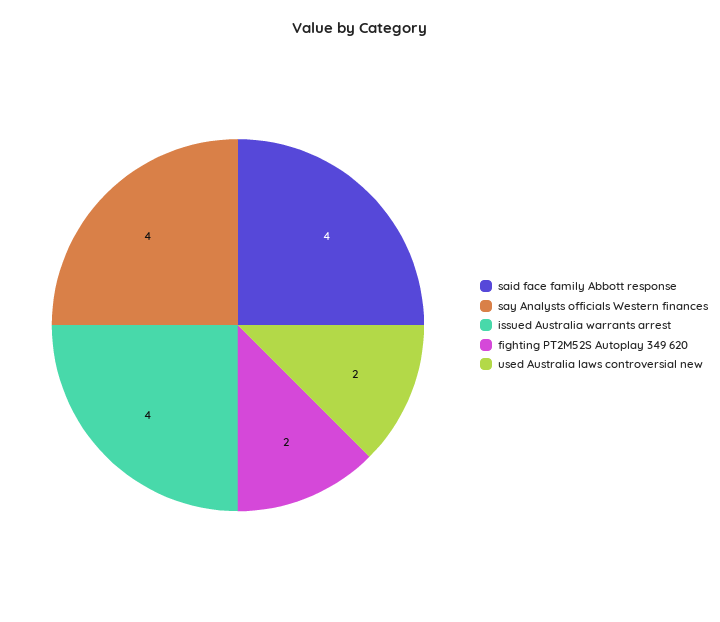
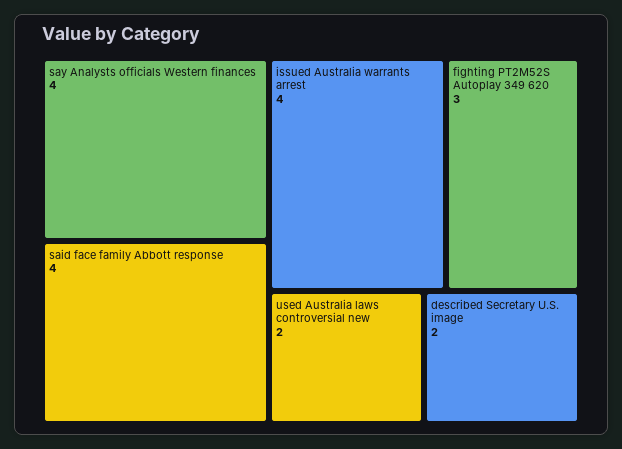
fighting PT2M52S Autoplay 349 620: 2 -> 3
described Secretary U.S. image: none -> 2

